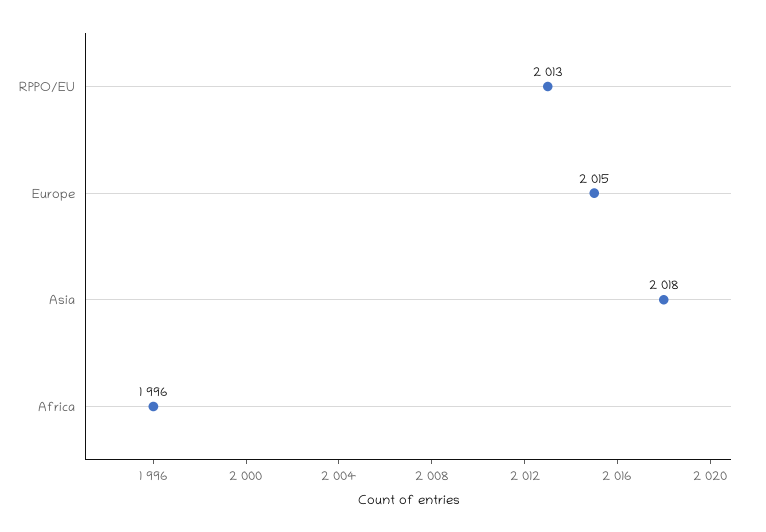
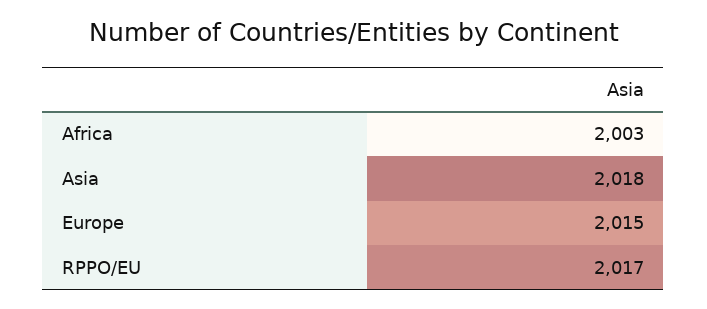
RPPO/EU: 2013 -> 2017
Africa: 1996 -> 2003

